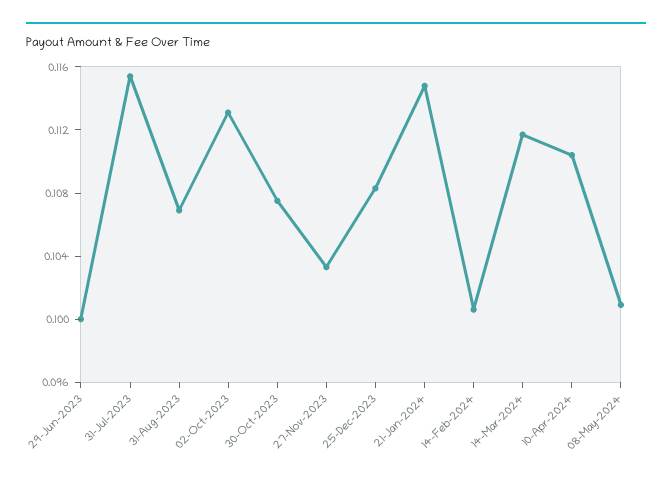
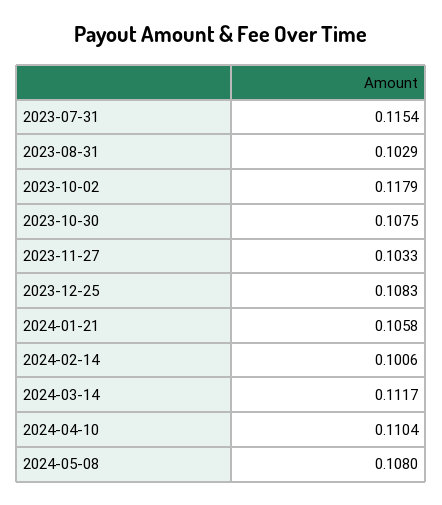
29-Jun-2023: 0.1 -> none
31-Aug-2023: 0.107 -> 0.1029
02-Oct-2023: 0.113 -> 0.1179
21-Jan-2024: 0.115 -> 0.1058
08-May-2024: 0.101 -> 0.108

